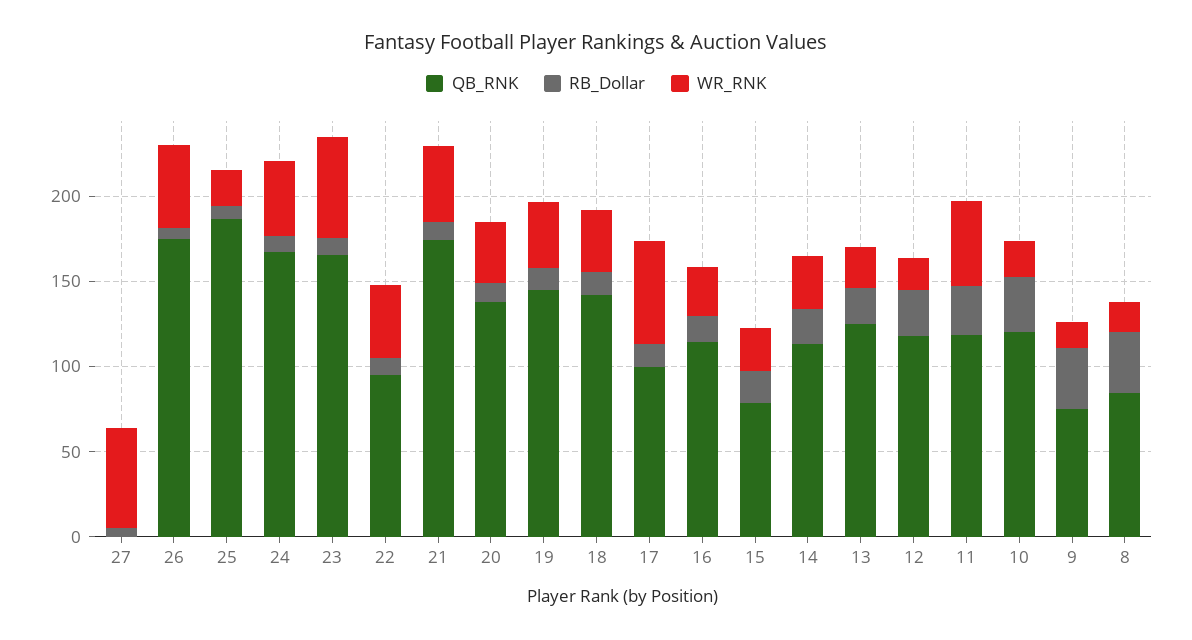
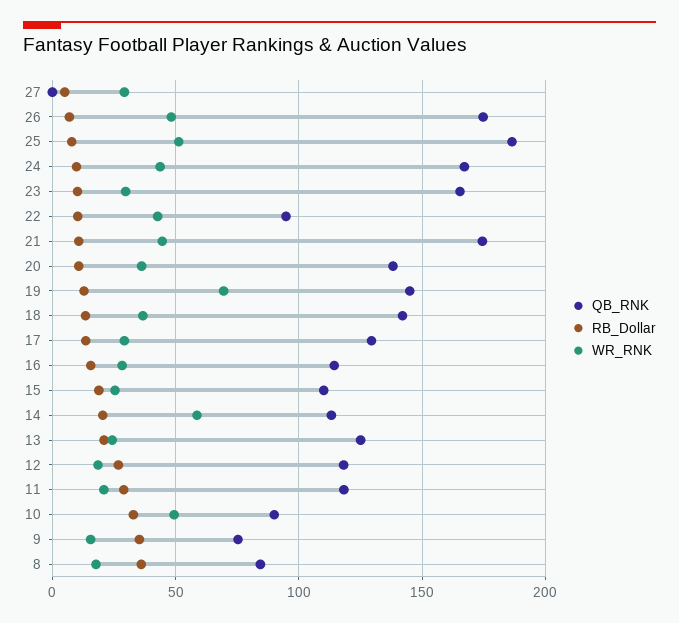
WR_RNK, 27: 60 -> 30
WR_RNK, 25: 20 -> 50
WR_RNK, 23: 60 -> 30
WR_RNK, 19: 40 -> 70
QB_RNK, 17: 100 -> 130
WR_RNK, 17: 60 -> 30
QB_RNK, 15: 80 -> 110
WR_RNK, 14: 30 -> 60
WR_RNK, 11: 50 -> 20
QB_RNK, 10: 120 -> 90
WR_RNK, 10: 20 -> 50

